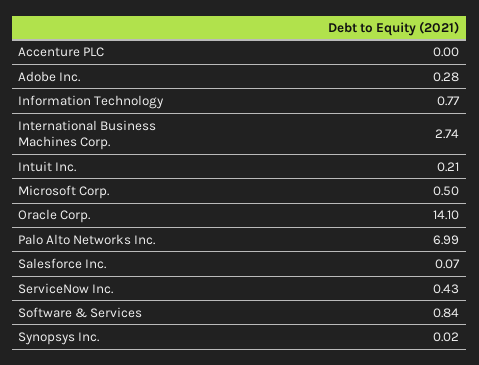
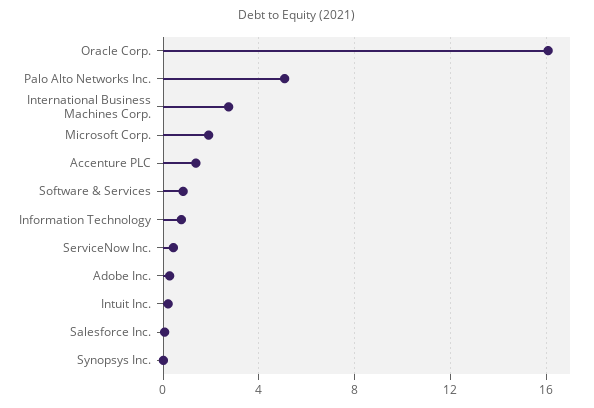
Accenture PLC: 0 -> 1.5
Microsoft Corp.: 0.5 -> 2
Oracle Corp.: 14.1 -> 16
Palo Alto Networks Inc.: 6.99 -> 5

